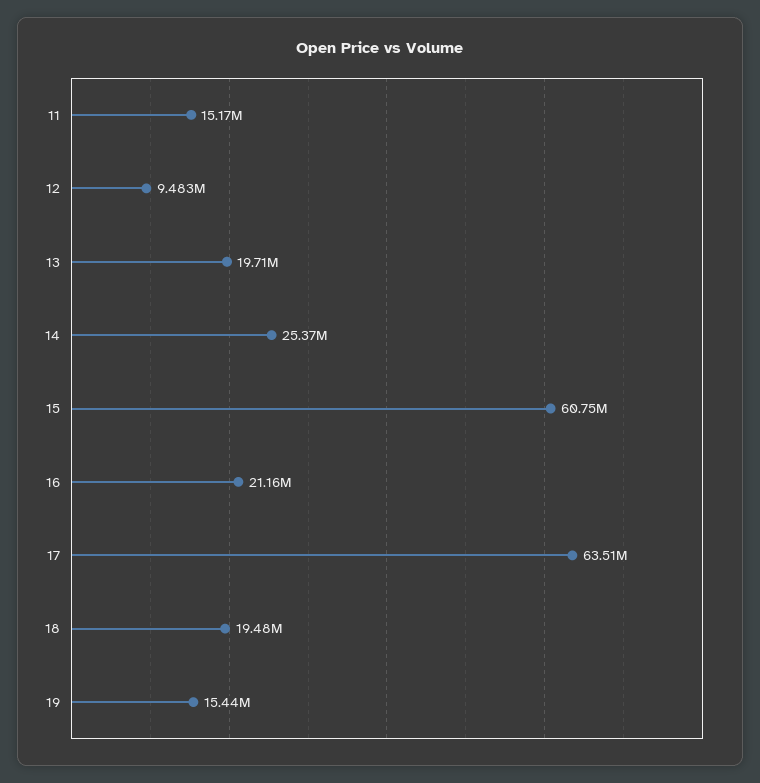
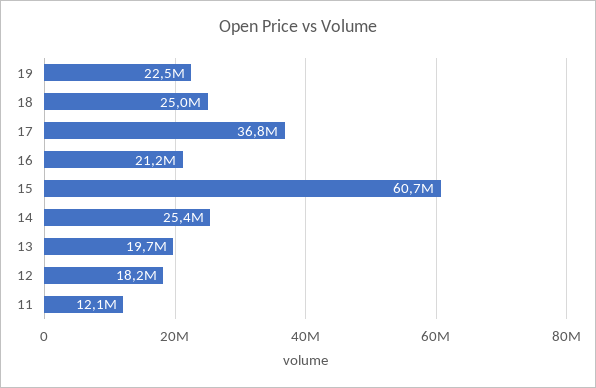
11: 15170000 -> 12100000
12: 9483000 -> 18200000
17: 63510000 -> 36800000
18: 19480000 -> 25000000
19: 15440000 -> 22500000

